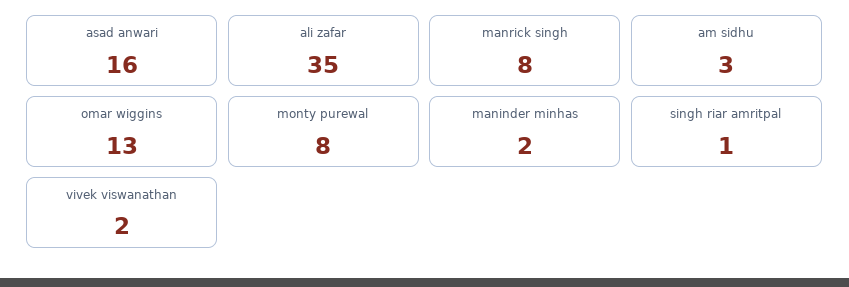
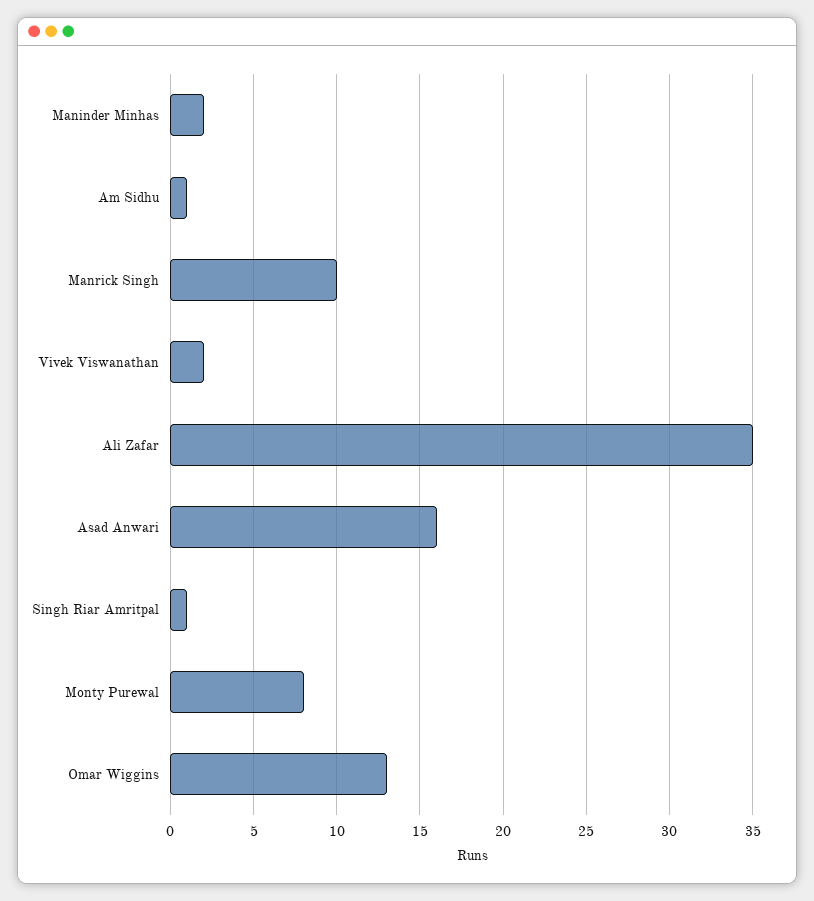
manrick singh: 8 -> 10
am sidhu: 3 -> 1

